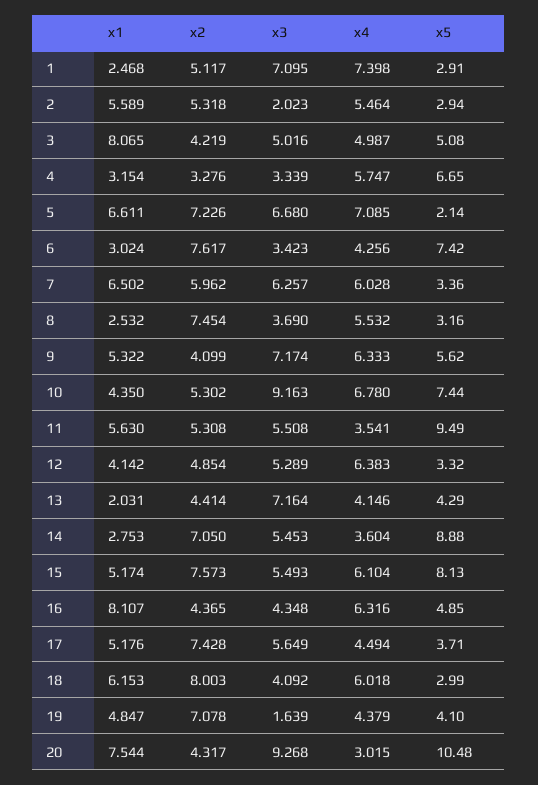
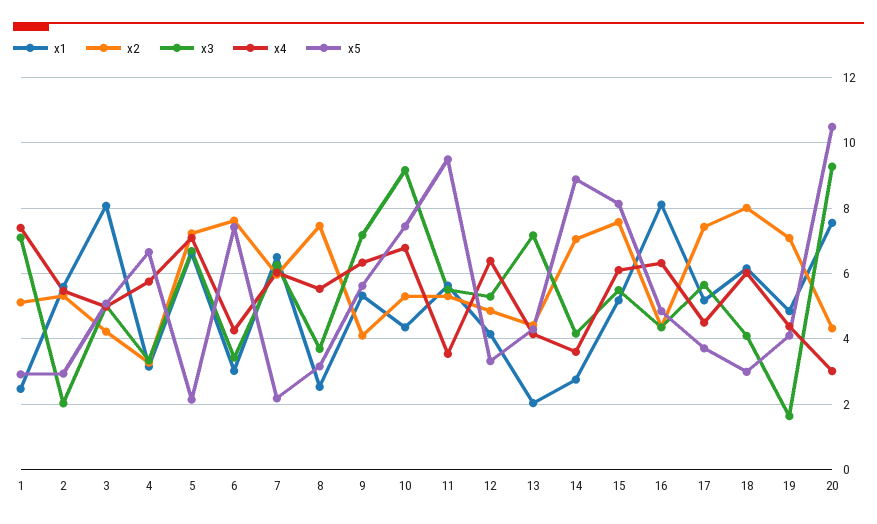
x5, 7: 3.36 -> 2.2
x3, 14: 5.453 -> 4.2

